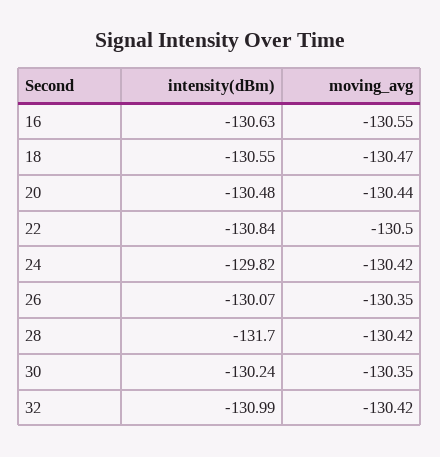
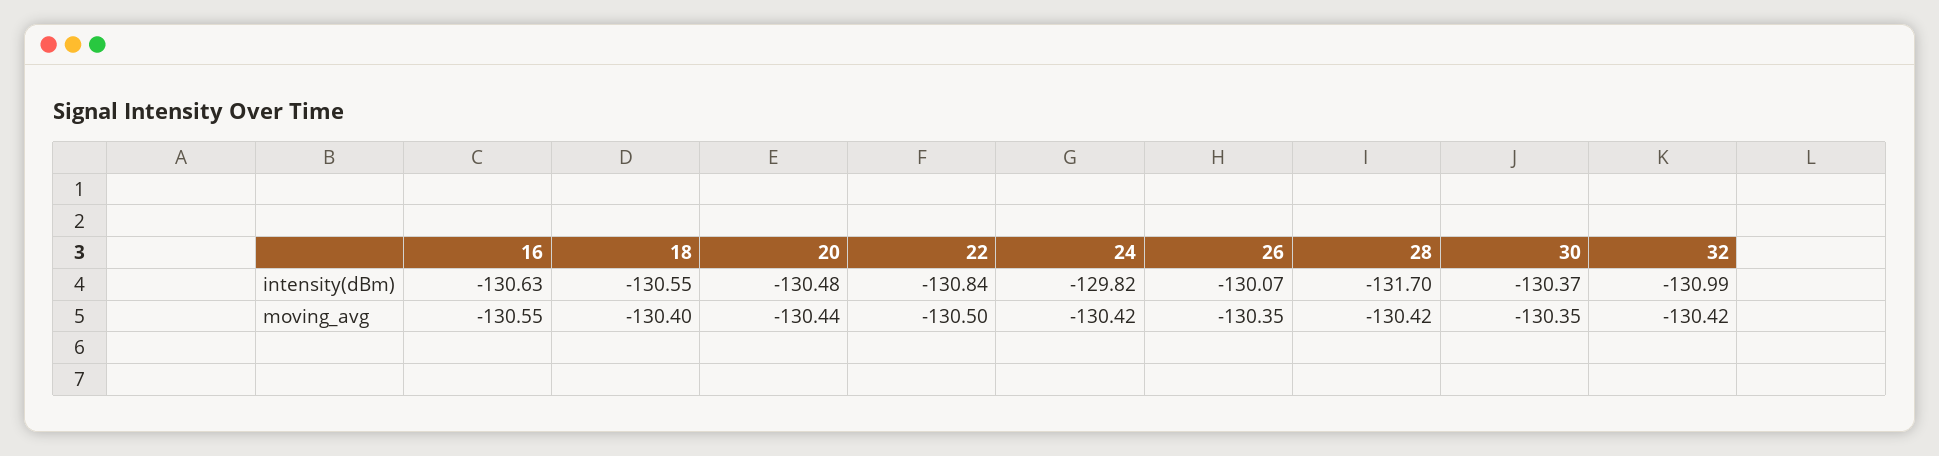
moving_avg, 18: -130.47 -> -130.4
intensity(dBm), 30: -130.24 -> -130.37

